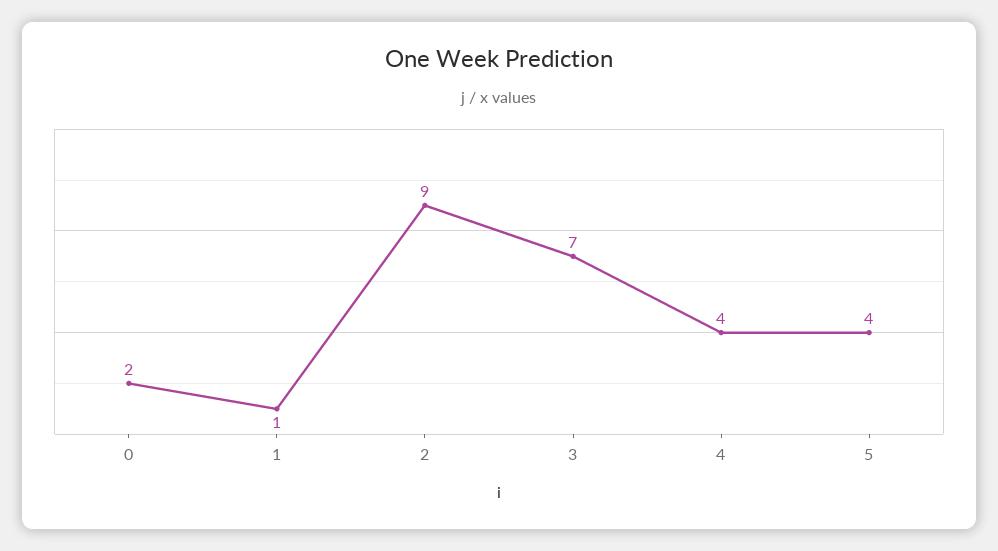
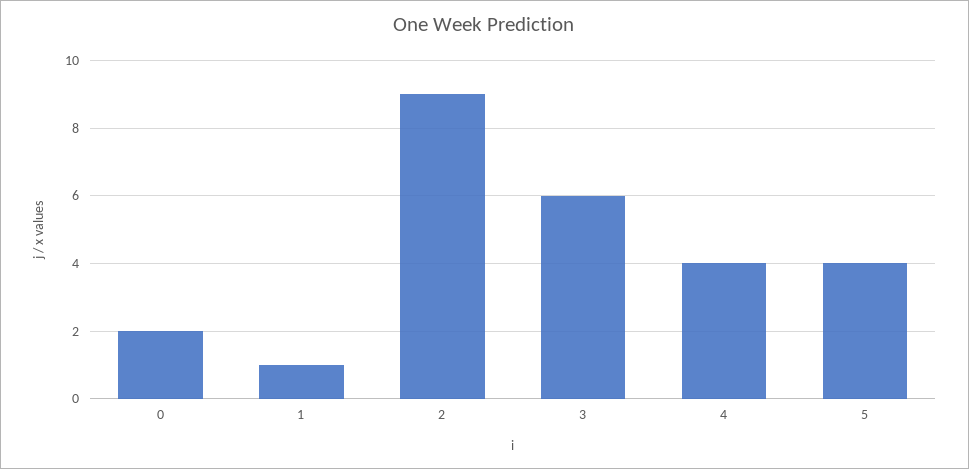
3: 7 -> 6

